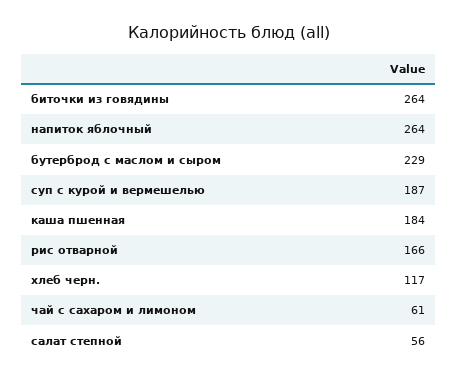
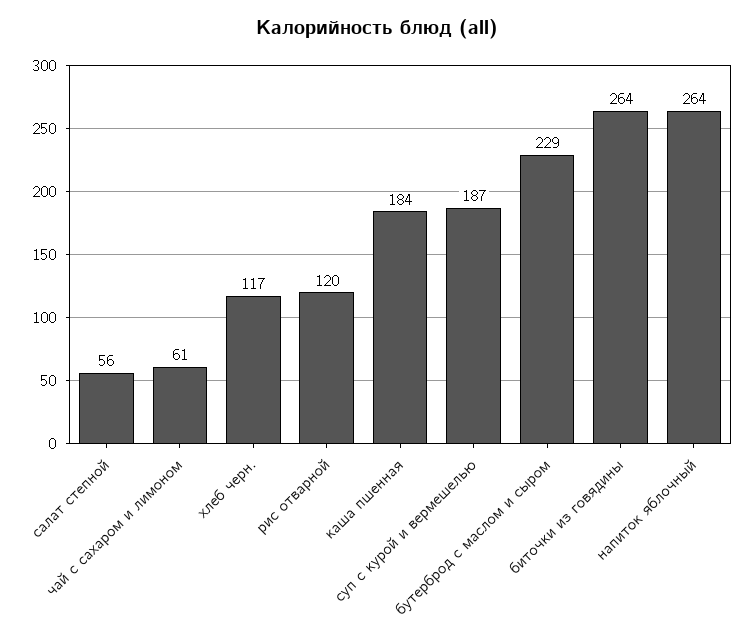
рис отварной: 166 -> 120

